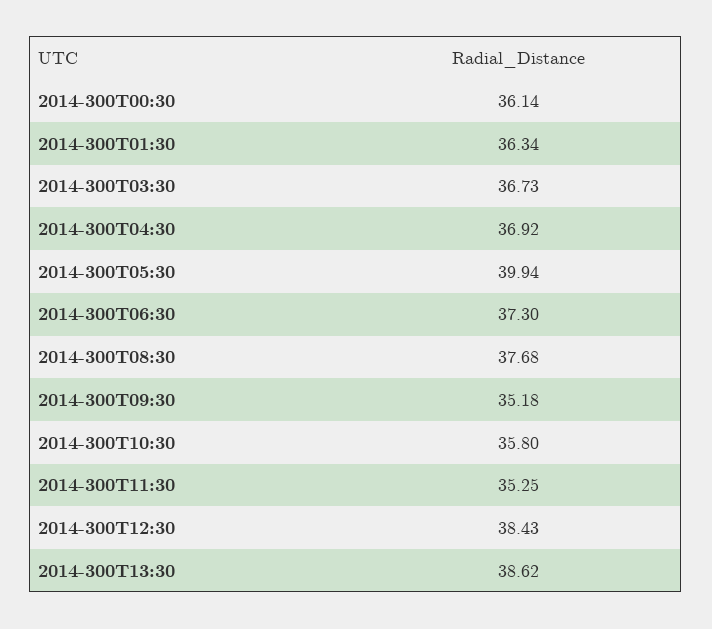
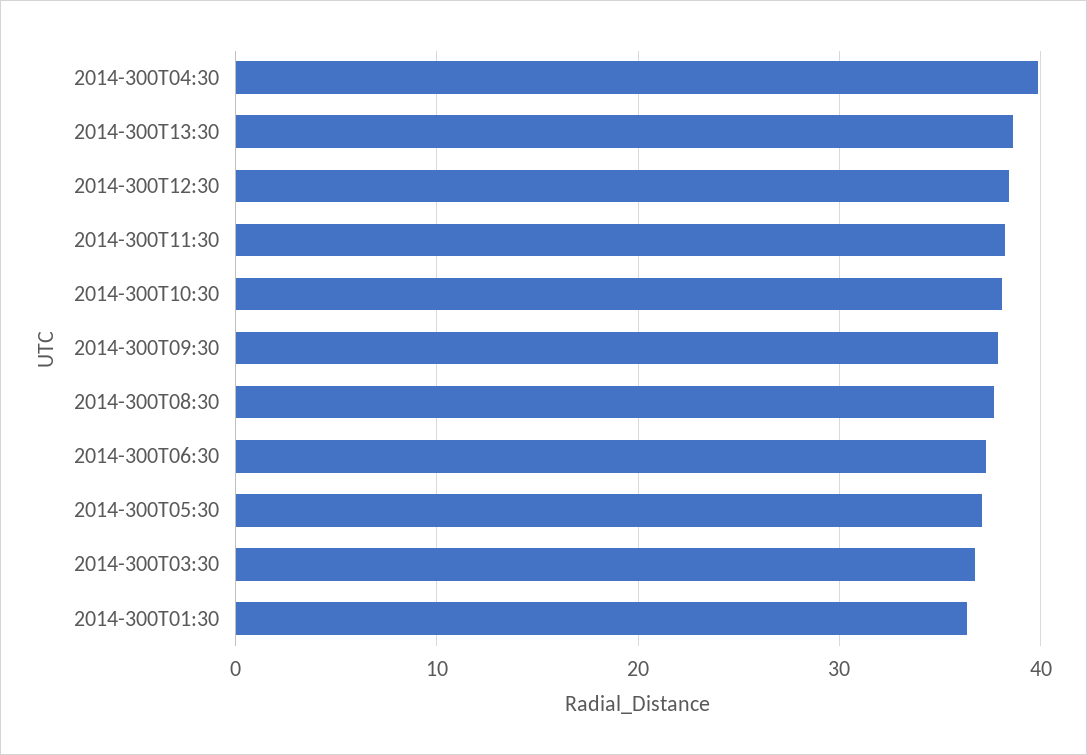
2014-300T00:30: 36.14 -> none
2014-300T04:30: 36.92 -> 40
2014-300T05:30: 39.94 -> 37
2014-300T09:30: 35.18 -> 38
2014-300T10:30: 35.8 -> 38
2014-300T11:30: 35.25 -> 38

